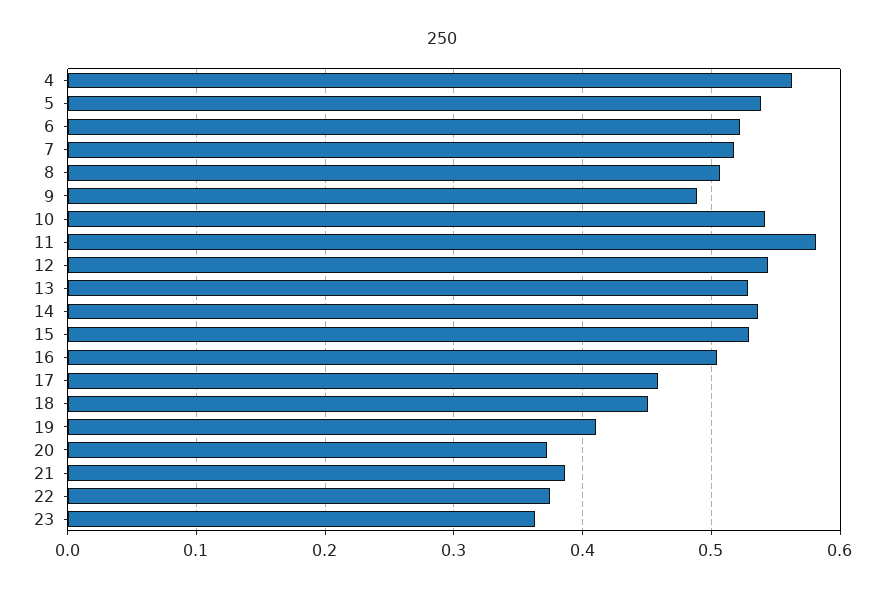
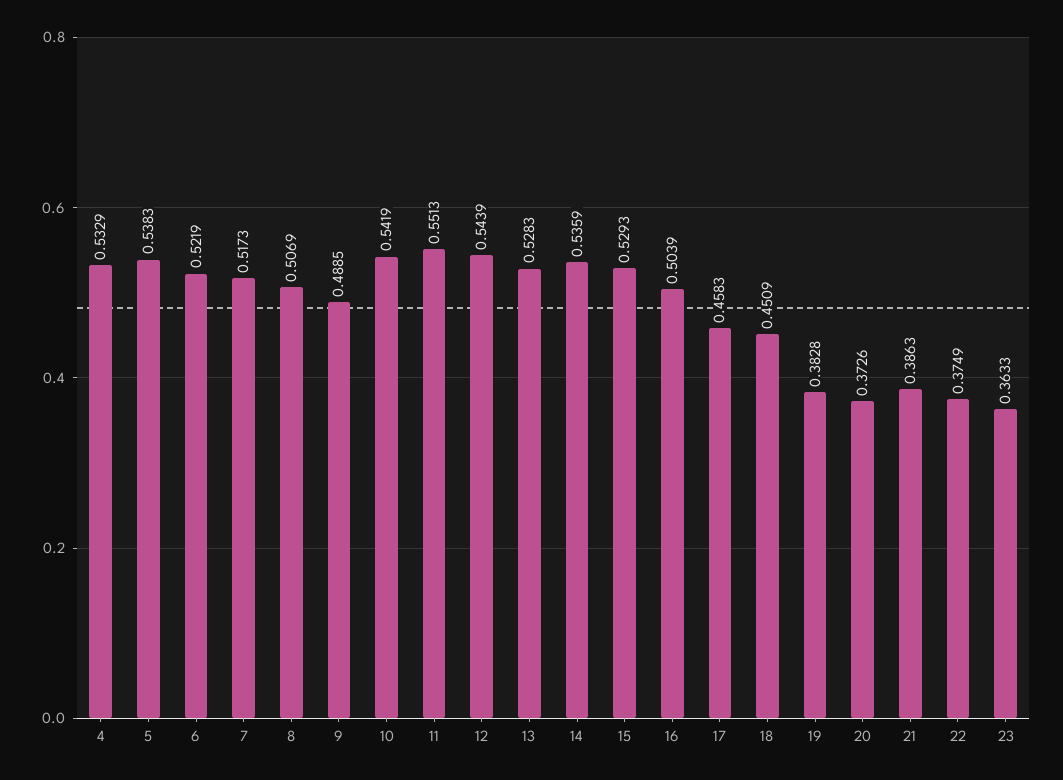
4: 0.56 -> 0.5329
11: 0.58 -> 0.5513
19: 0.41 -> 0.3828

